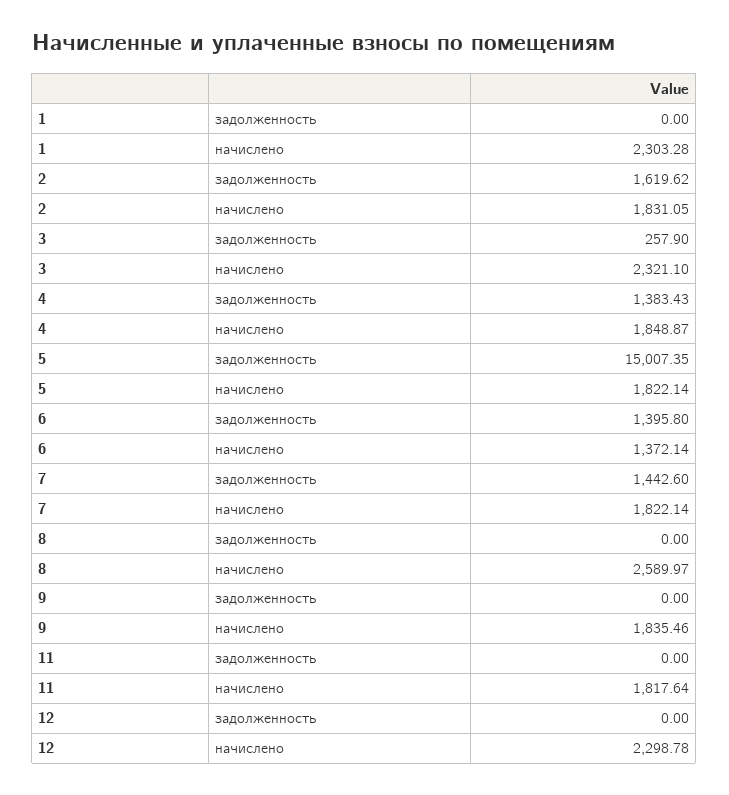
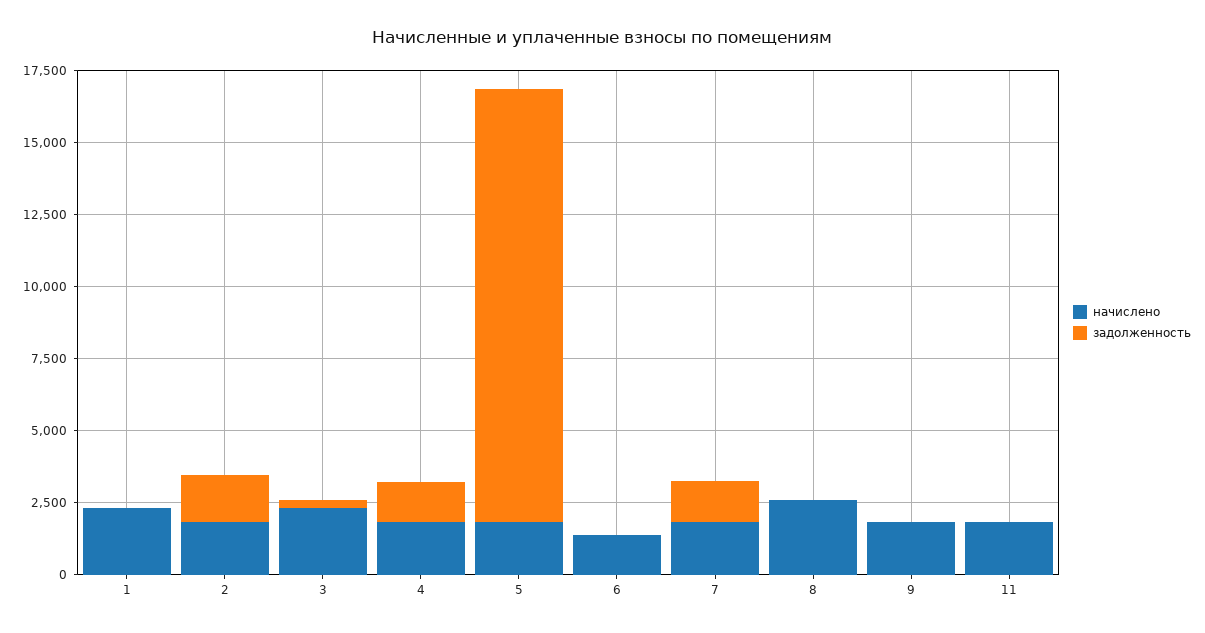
задолженность, 6: 1395.8 -> 0
задолженность, 12: 0 -> none
начислено, 12: 2298.78 -> none

